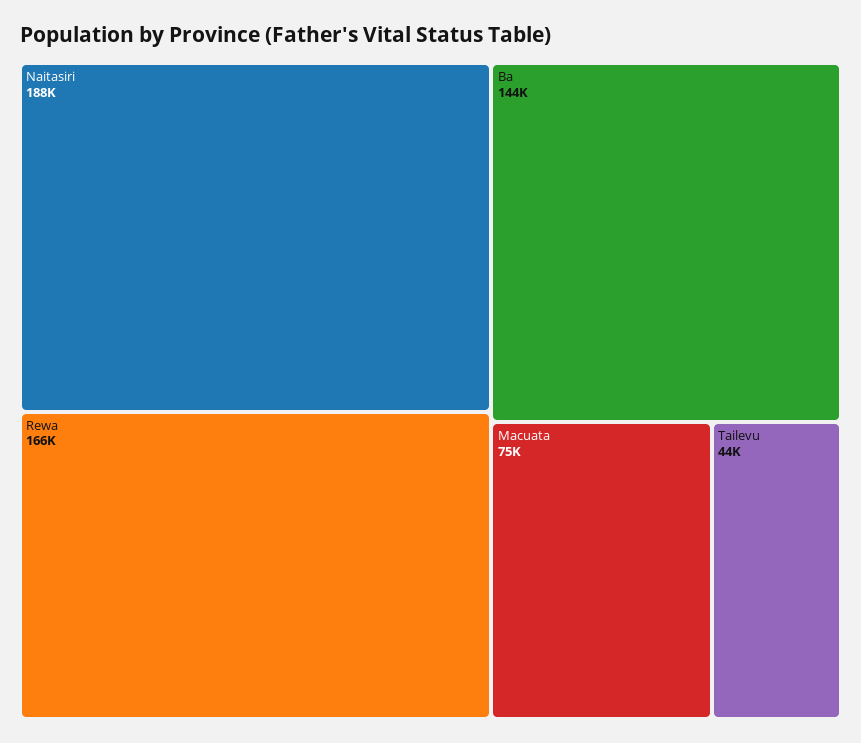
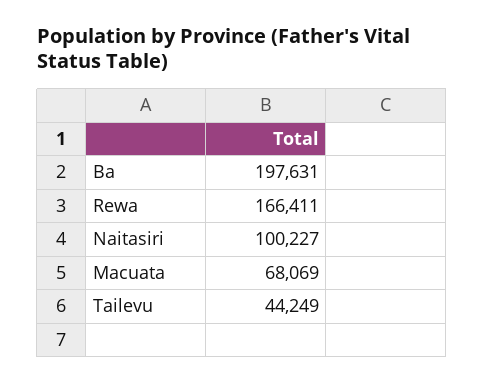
Naitasiri: 188000 -> 100227
Ba: 144000 -> 197631
Macuata: 75000 -> 68069

